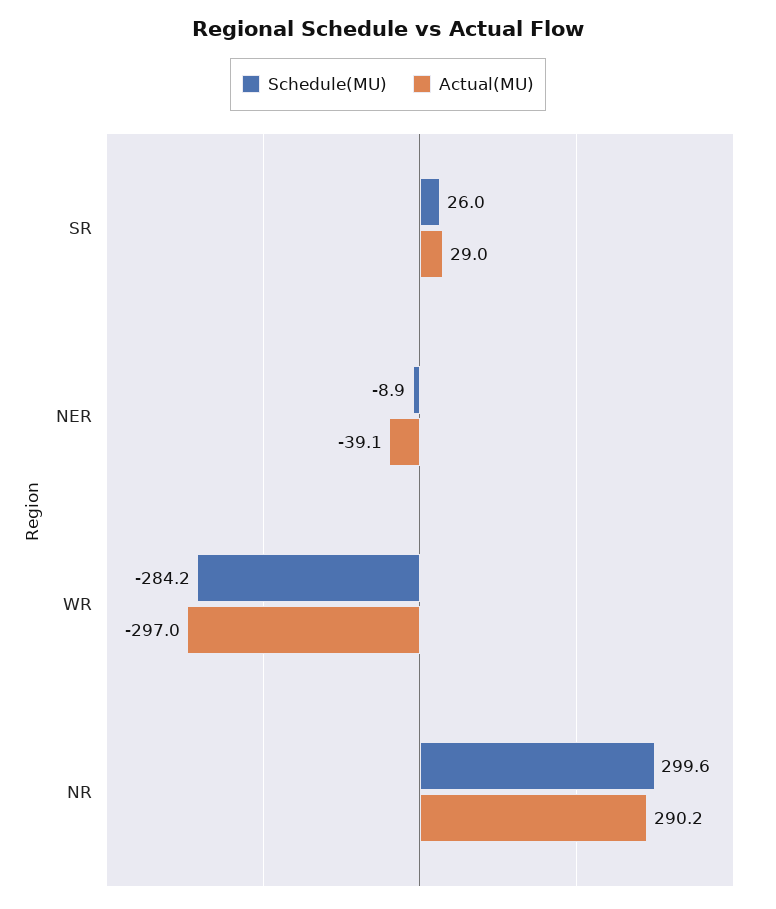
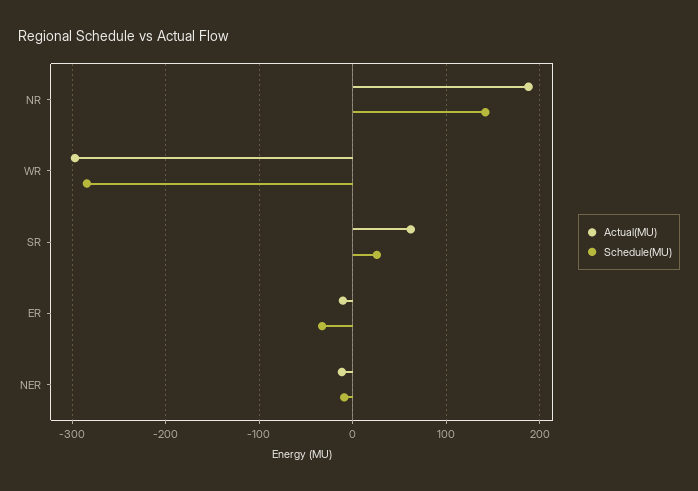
Actual(MU), SR: 29 -> 60
Actual(MU), NER: -39.1 -> -10
Schedule(MU), NR: 299.6 -> 140
Actual(MU), NR: 290.2 -> 190
Actual(MU), ER: none -> -10
Schedule(MU), ER: none -> -30

